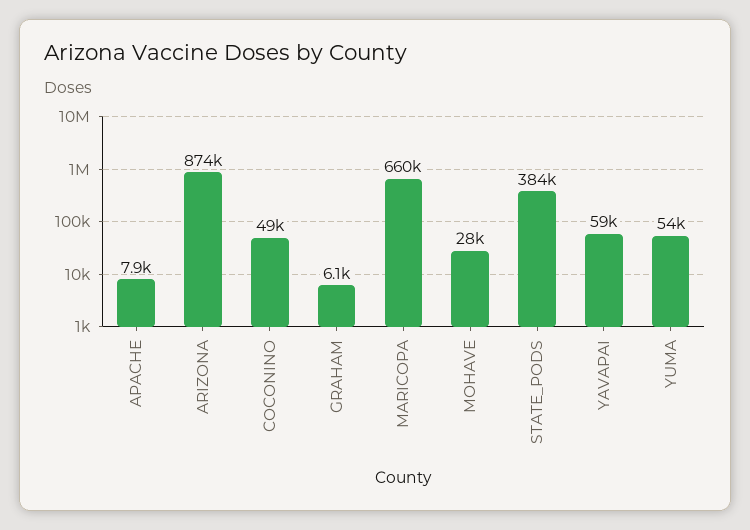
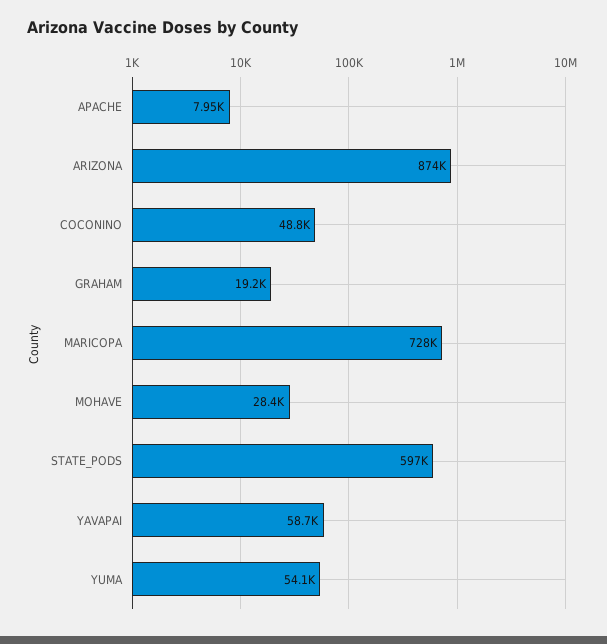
GRAHAM: 6100 -> 19200
MARICOPA: 660000 -> 728000
STATE_PODS: 384000 -> 597000

